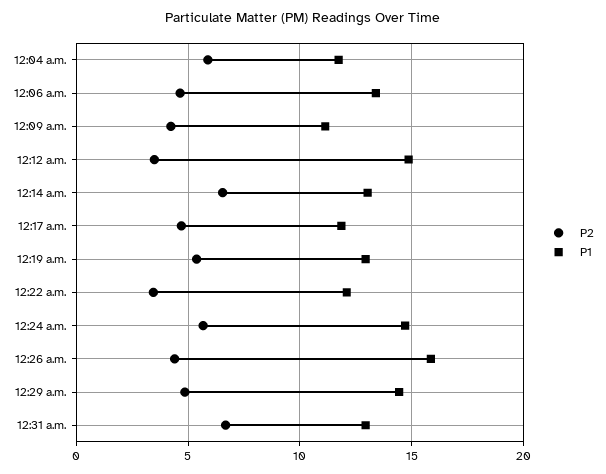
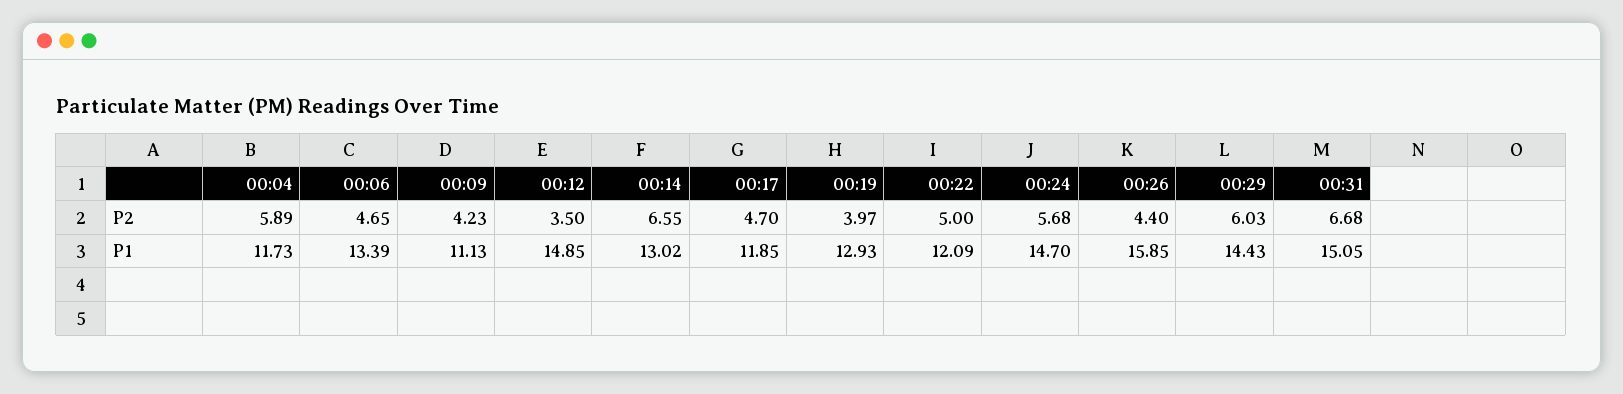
P2, 12:19 a.m.: 5.5 -> 3.97
P2, 12:22 a.m.: 3.5 -> 5
P2, 12:29 a.m.: 5 -> 6.03
P1, 12:31 a.m.: 13 -> 15.05

